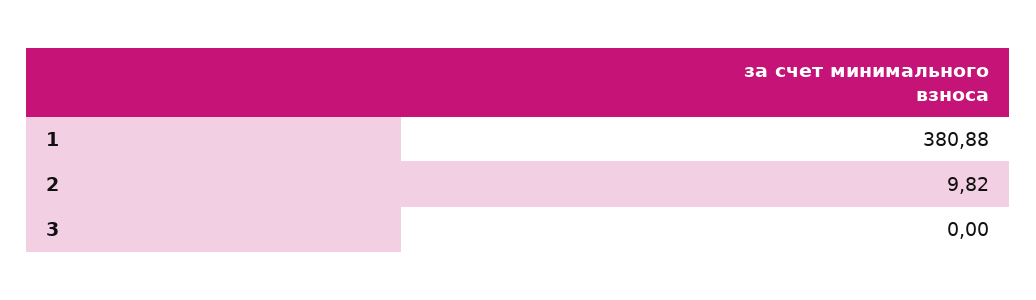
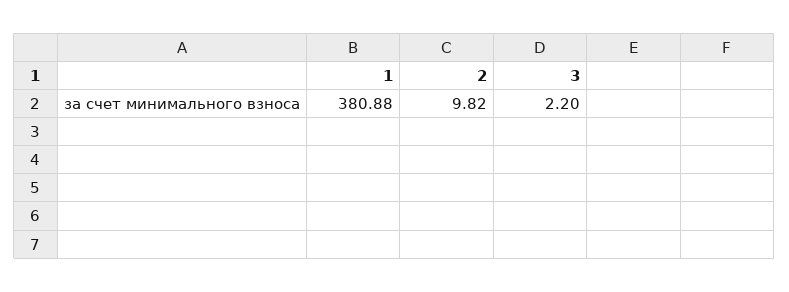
3: 0 -> 2.2

